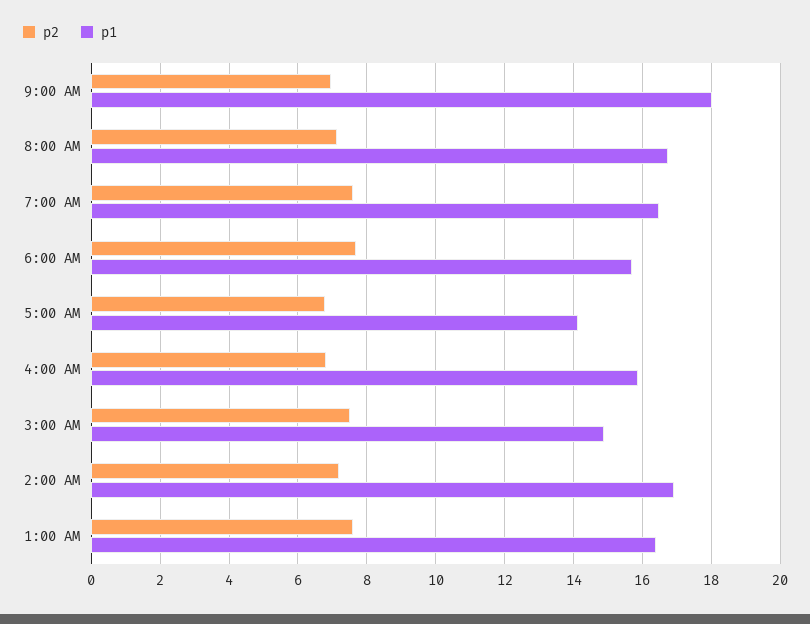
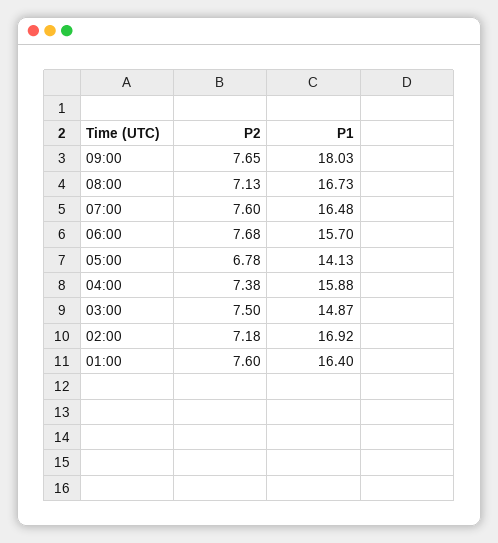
p2, 9:00 AM: 7 -> 7.65
p2, 4:00 AM: 6.8 -> 7.38

